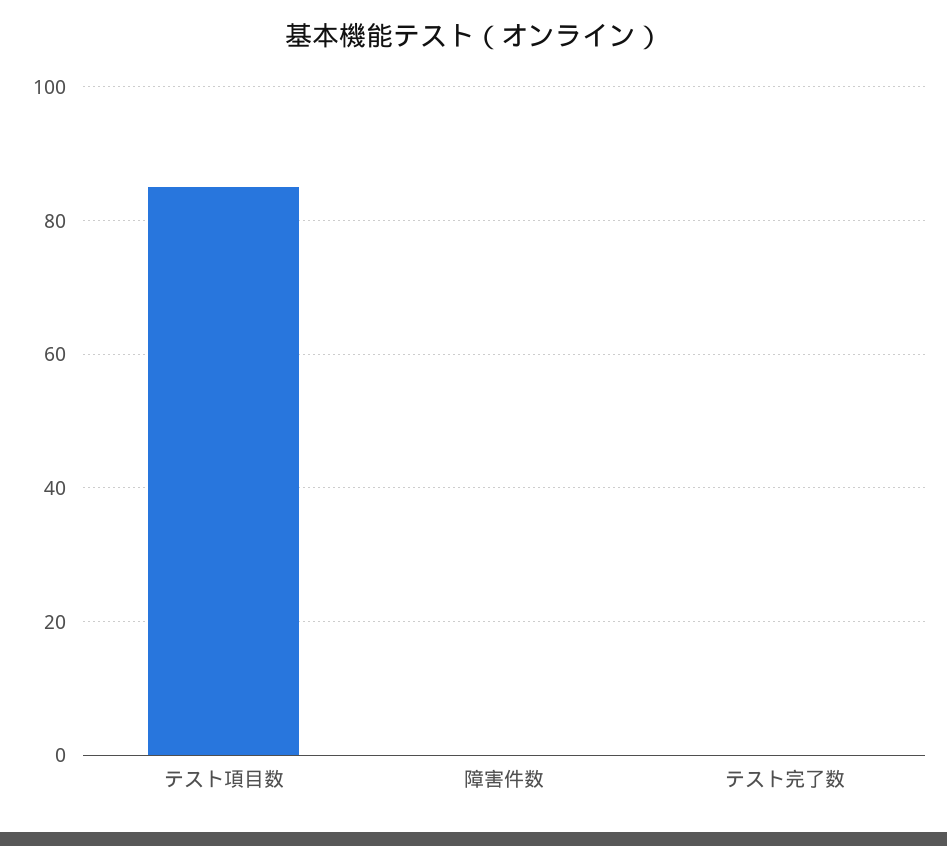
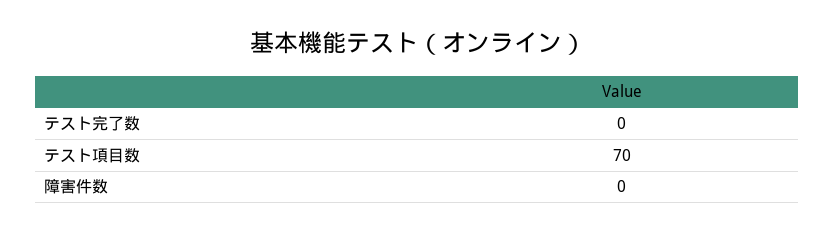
テスト項目数: 85 -> 70

